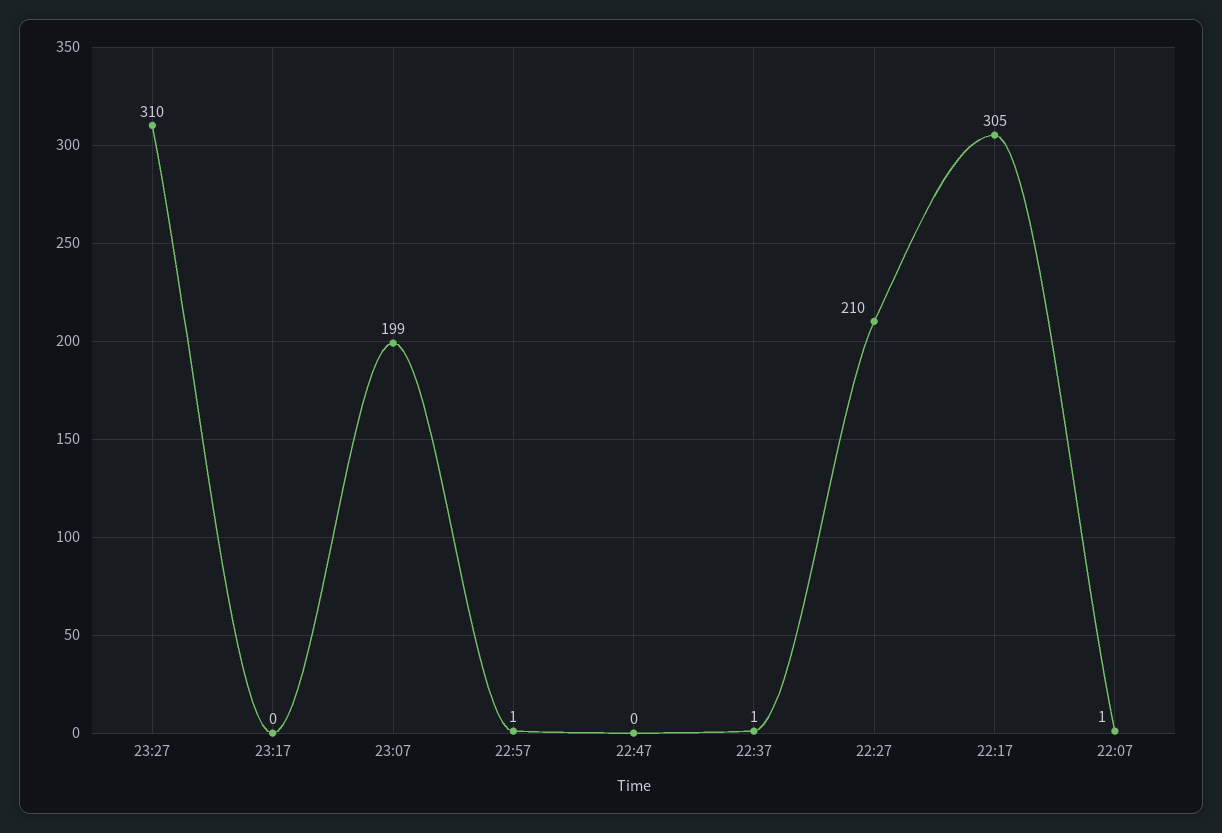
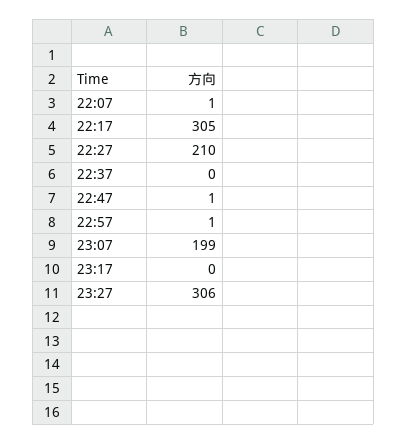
23:27: 310 -> 306
22:47: 0 -> 1
22:37: 1 -> 0

